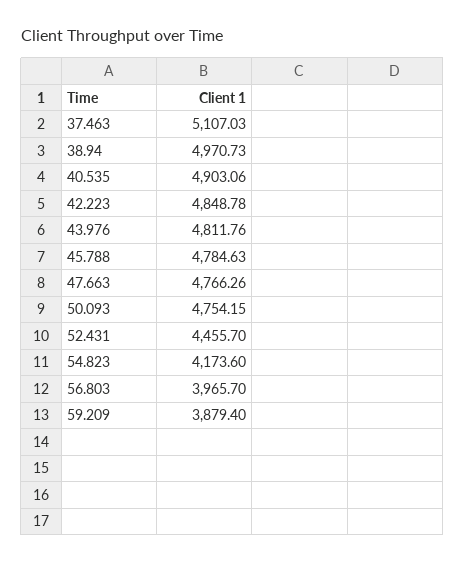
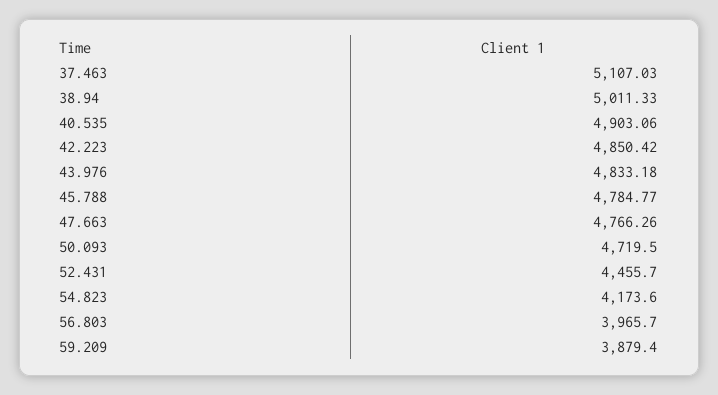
38.94: 4970.73 -> 5011.33
42.223: 4848.78 -> 4850.42
43.976: 4811.76 -> 4833.18
45.788: 4784.63 -> 4784.77
50.093: 4754.15 -> 4719.5

